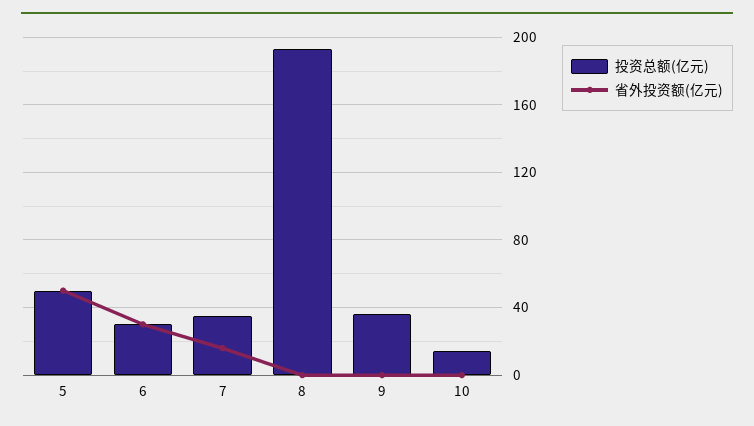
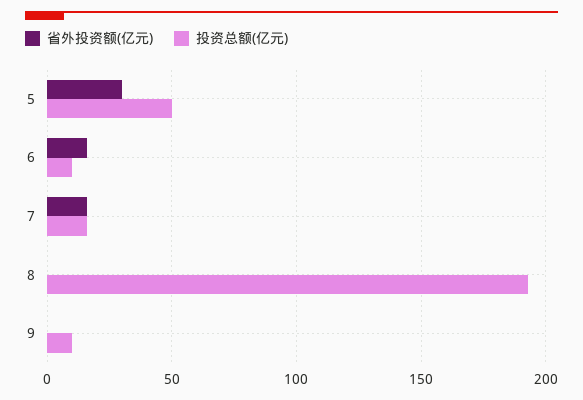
省外投资额(亿元), 5: 50 -> 30
投资总额(亿元), 6: 30 -> 10
省外投资额(亿元), 6: 30 -> 15
投资总额(亿元), 7: 35 -> 15
投资总额(亿元), 9: 35 -> 10
投资总额(亿元), 10: 15 -> none
省外投资额(亿元), 10: 0 -> none

